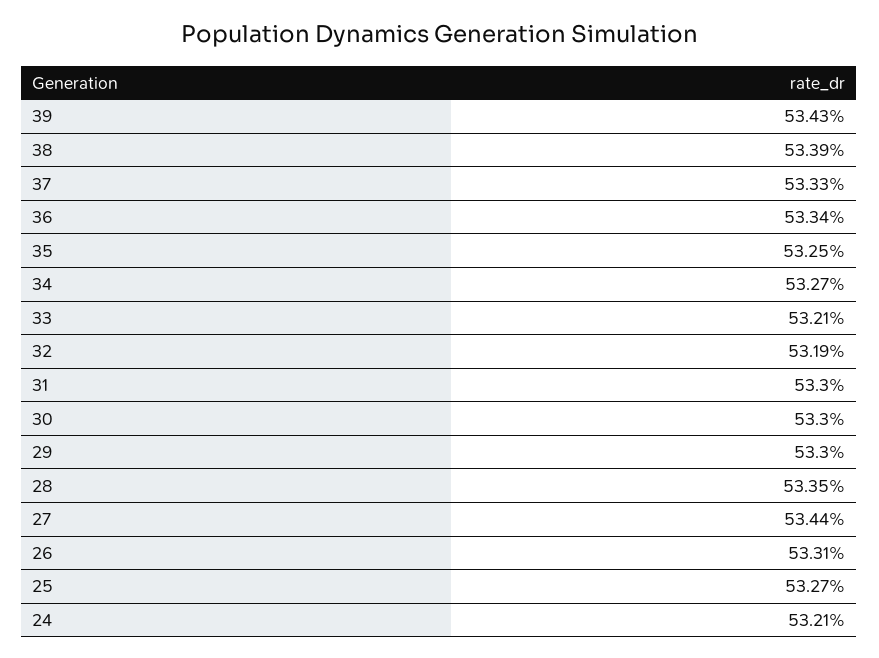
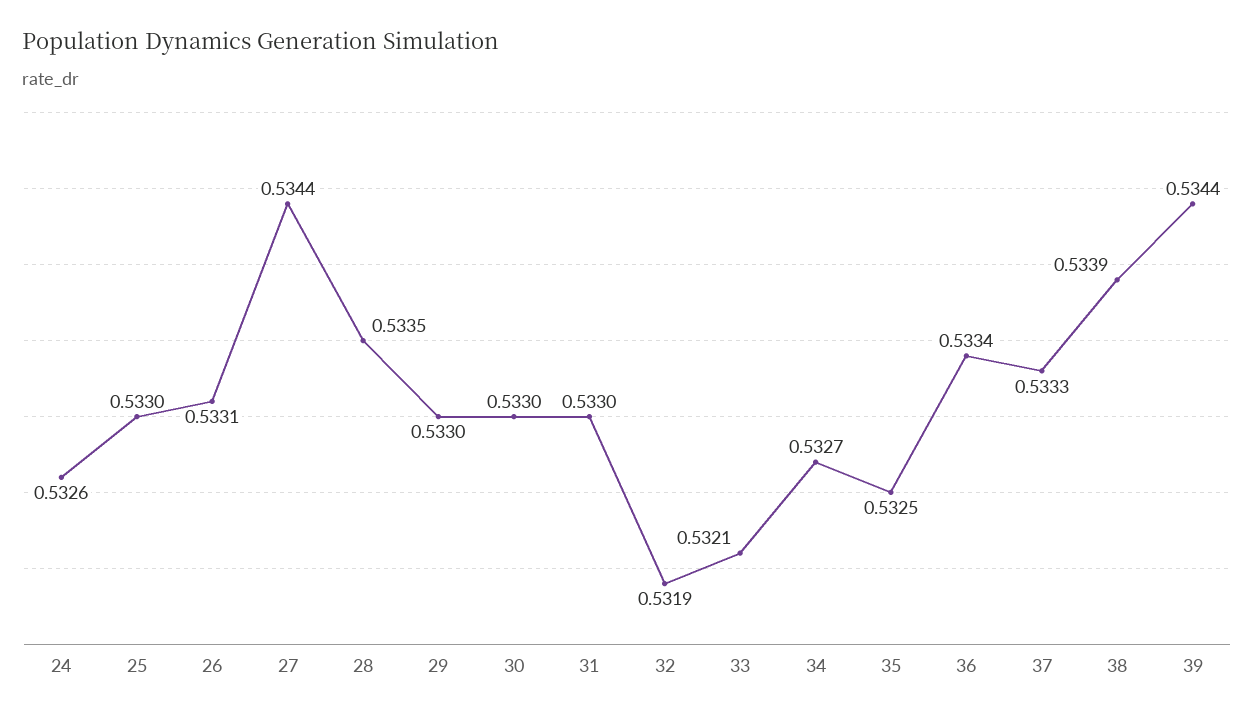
39: 0.5343 -> 0.5344
25: 0.5327 -> 0.533
24: 0.5321 -> 0.5326

